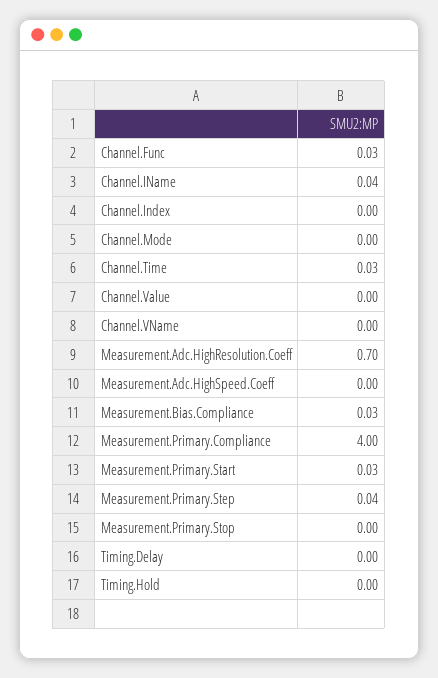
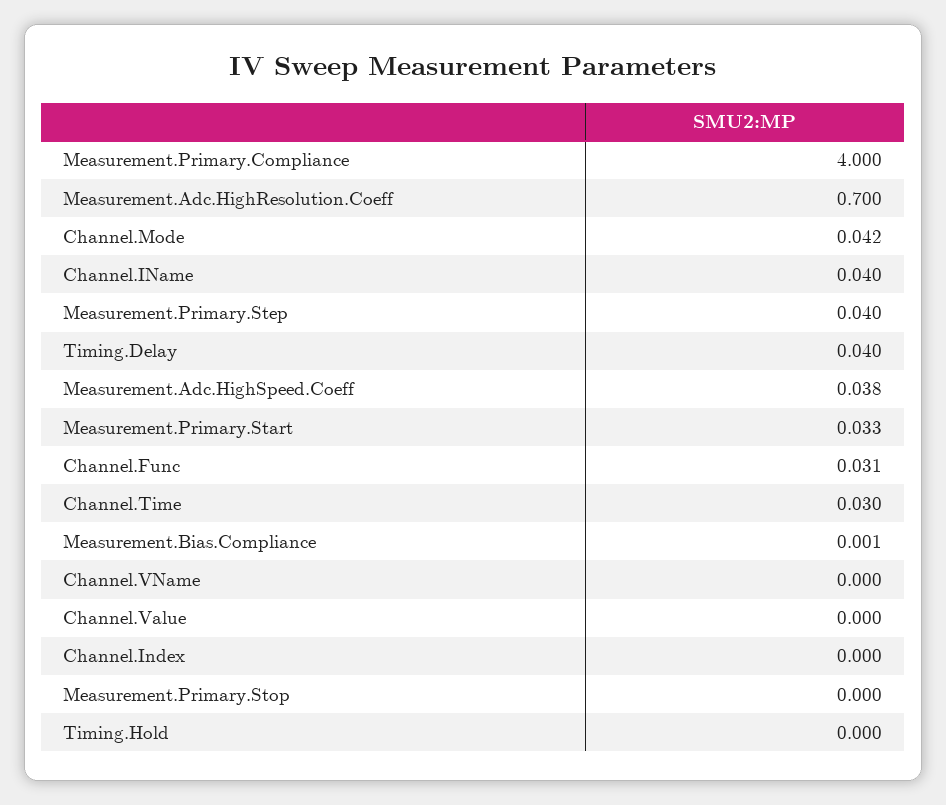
Channel.Mode: 0 -> 0.042
Measurement.Adc.HighSpeed.Coeff: 0 -> 0.038
Measurement.Bias.Compliance: 0.03 -> 0.001
Timing.Delay: 0 -> 0.04

